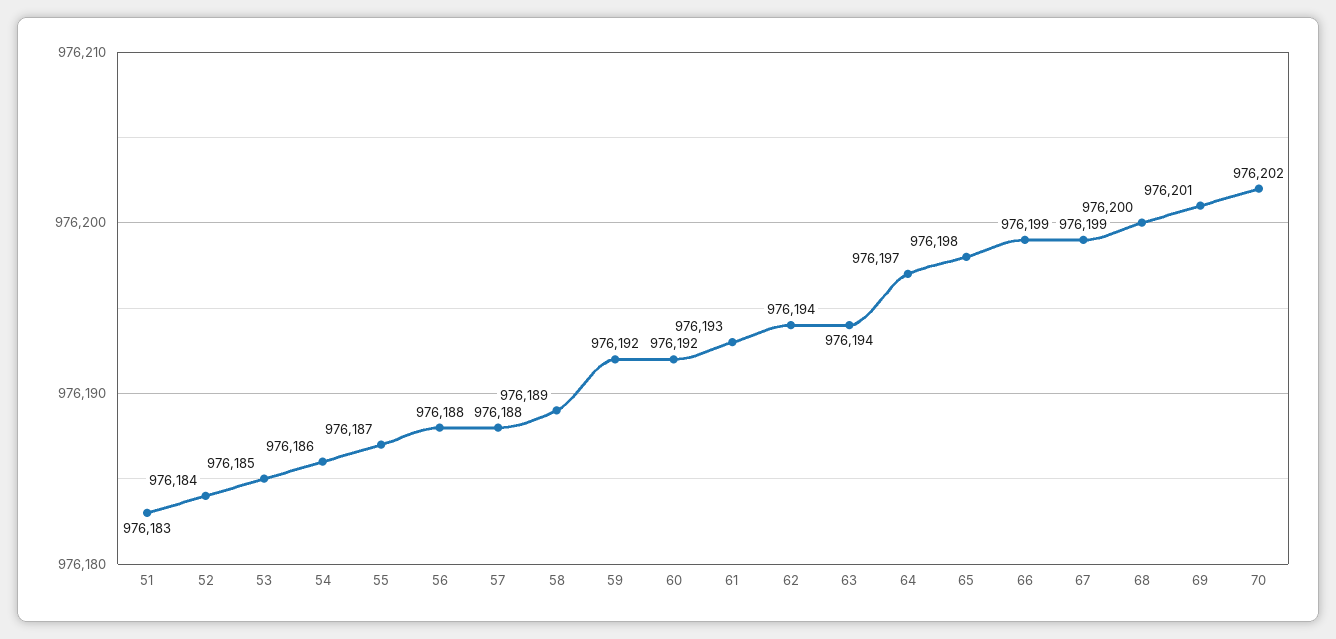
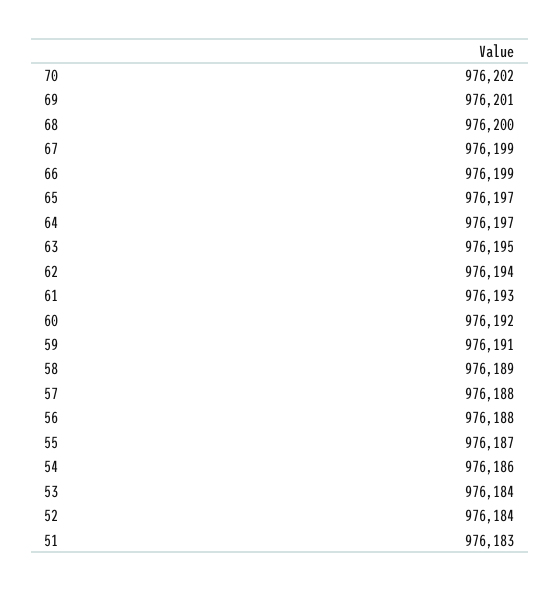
53: 976185 -> 976184
59: 976192 -> 976191
63: 976194 -> 976195
65: 976198 -> 976197

